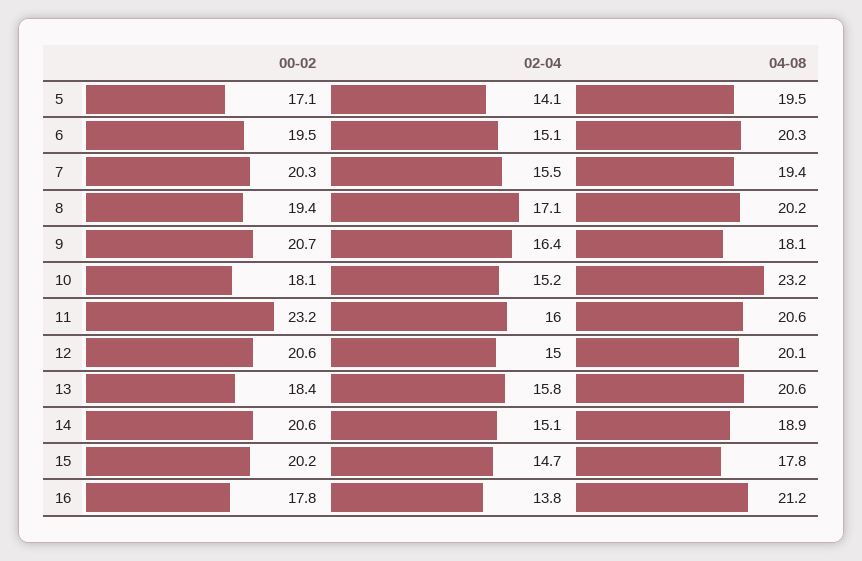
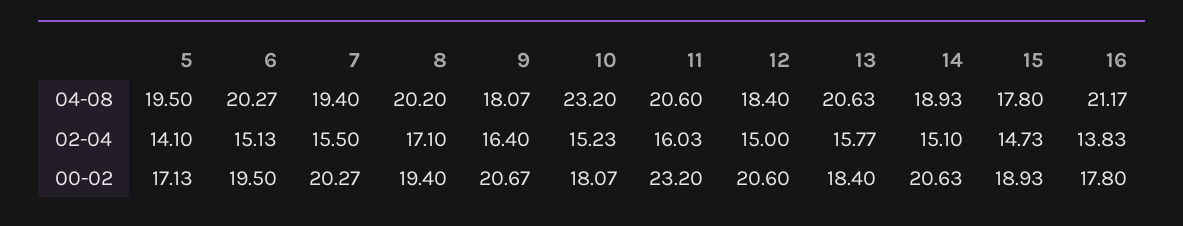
04-08, 12: 20.1 -> 18.4
00-02, 15: 20.2 -> 18.93

